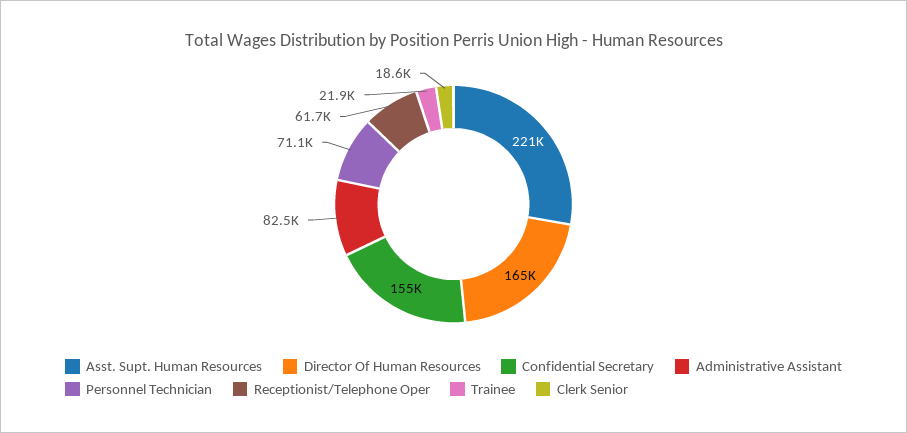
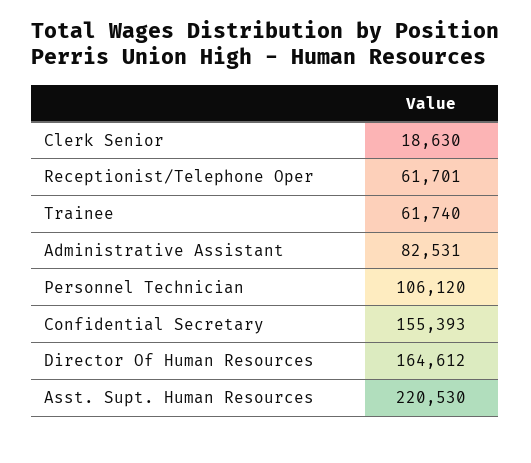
Personnel Technician: 71100 -> 106120
Trainee: 21900 -> 61740

